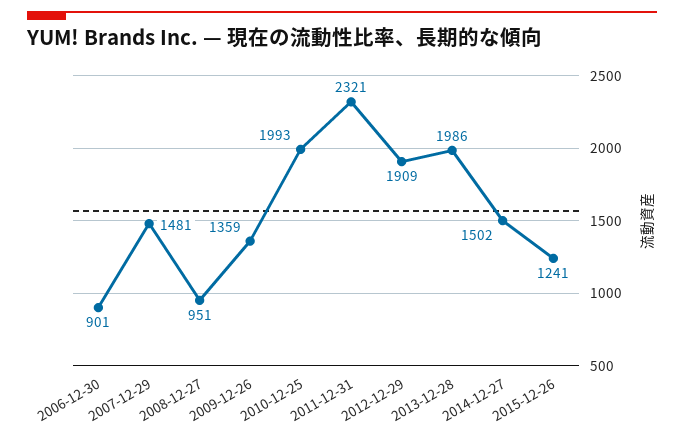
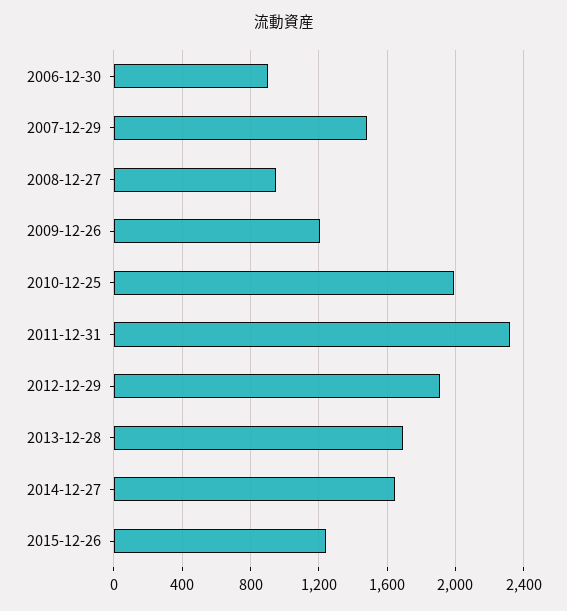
2009-12-26: 1359 -> 1200
2013-12-28: 1986 -> 1700
2014-12-27: 1502 -> 1650

